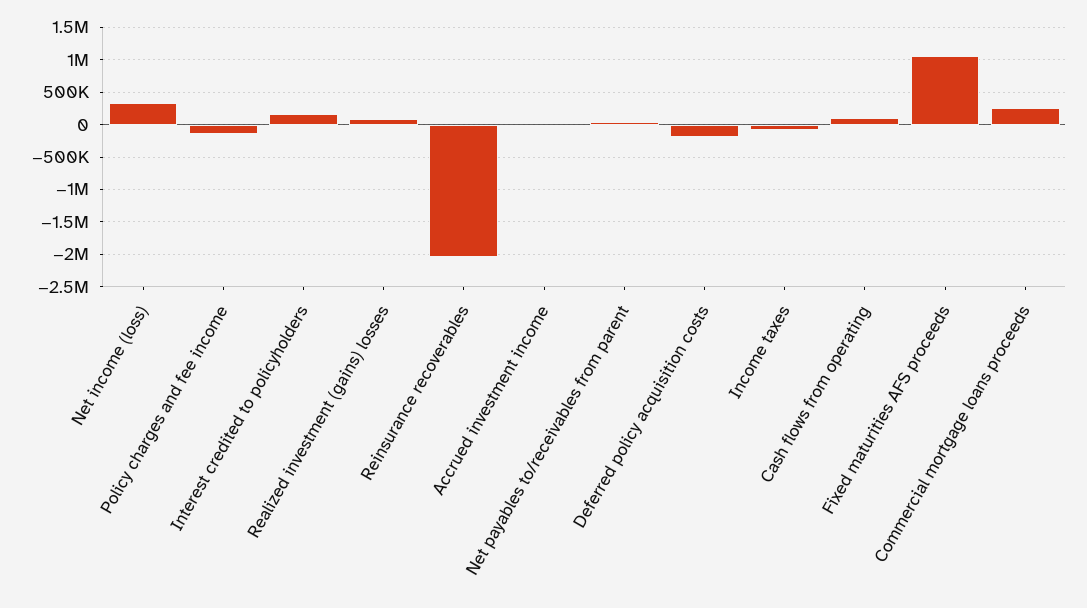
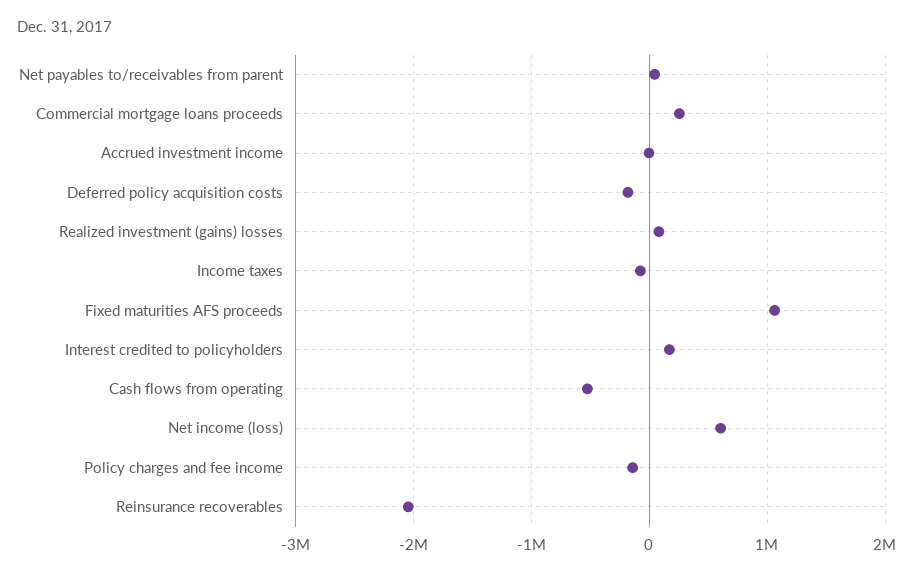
Net income (loss): 300000 -> 600000
Cash flows from operating: 100000 -> -500000

